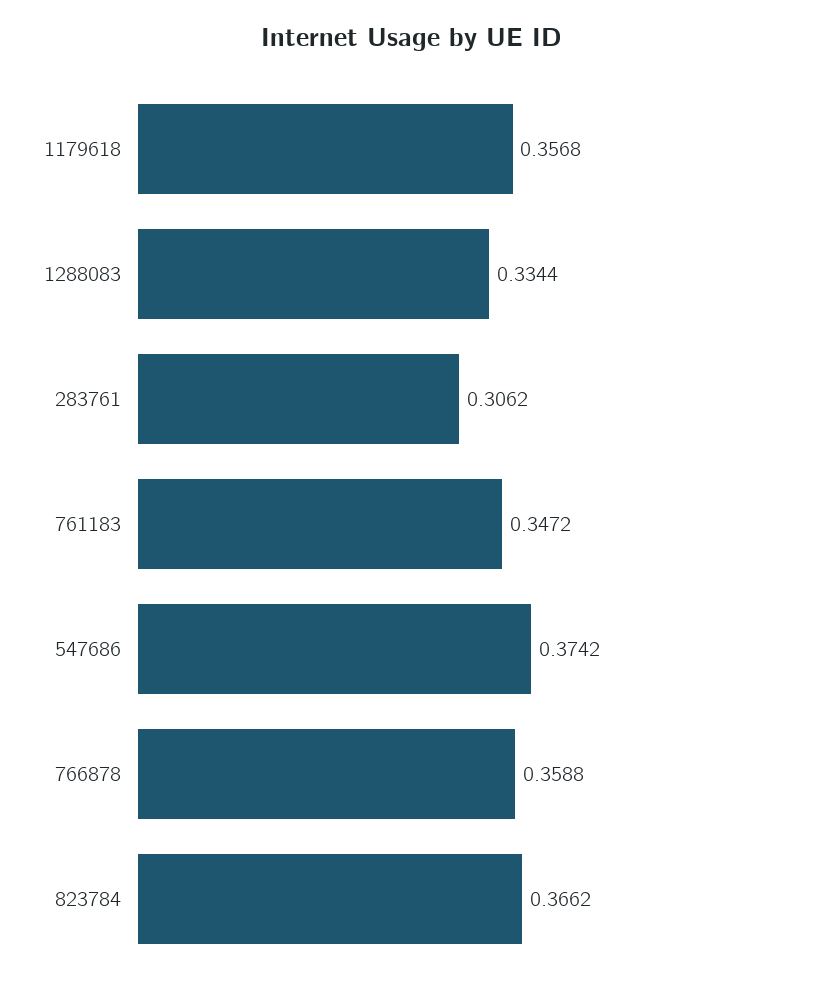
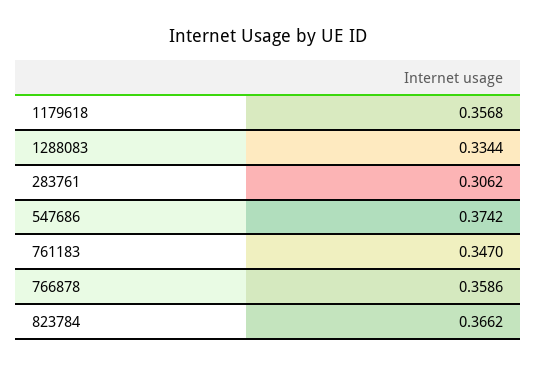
761183: 0.3472 -> 0.347
766878: 0.3588 -> 0.3586

